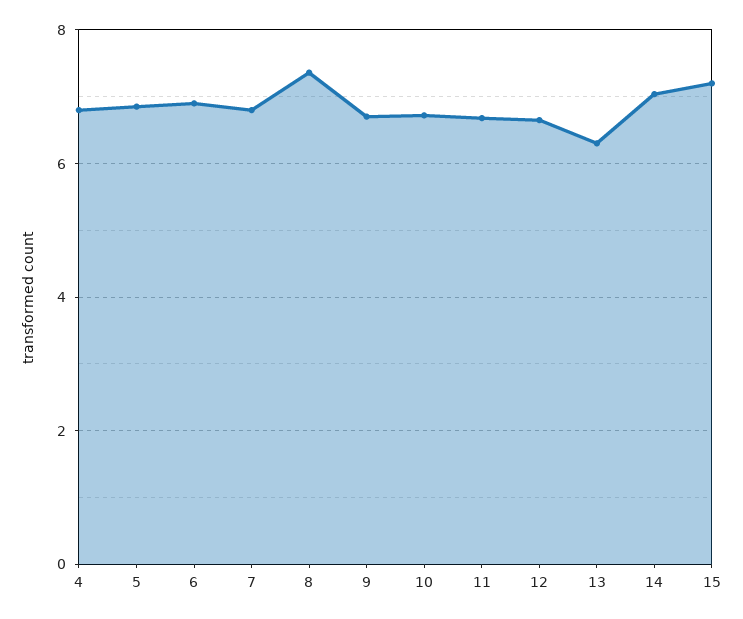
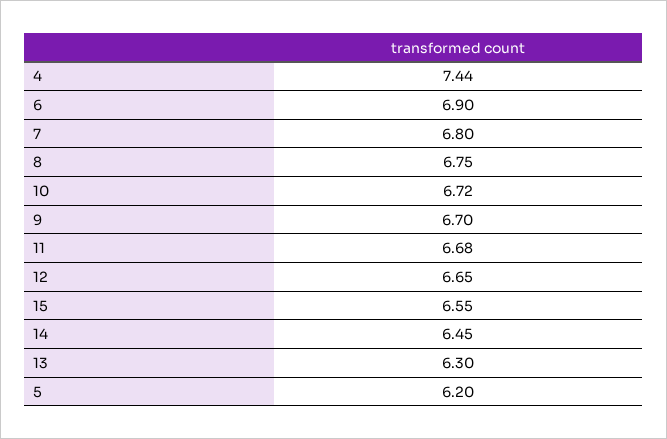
4: 6.8 -> 7.44
5: 6.8 -> 6.2
8: 7.4 -> 6.75
14: 7 -> 6.45
15: 7.2 -> 6.55

